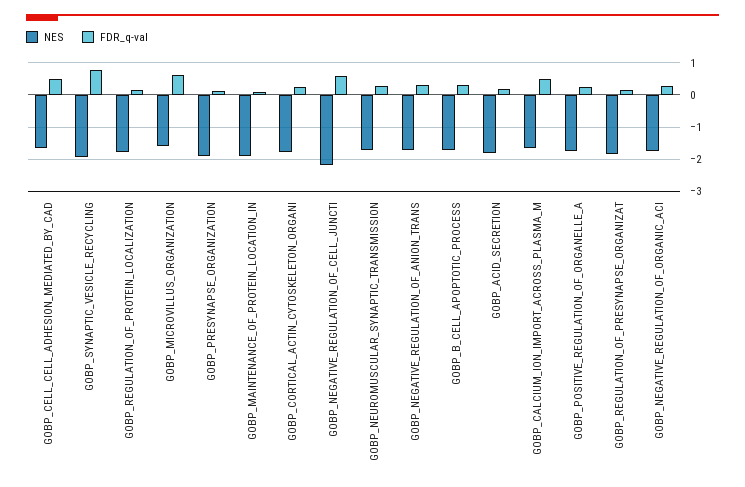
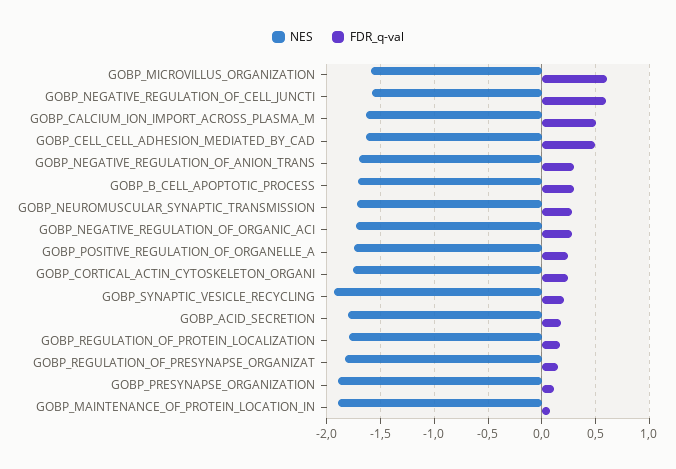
FDR_q-val, GOBP_SYNAPTIC_VESICLE_RECYCLING: 0.8 -> 0.2
NES, GOBP_NEGATIVE_REGULATION_OF_CELL_JUNCTI: -2.2 -> -1.6

